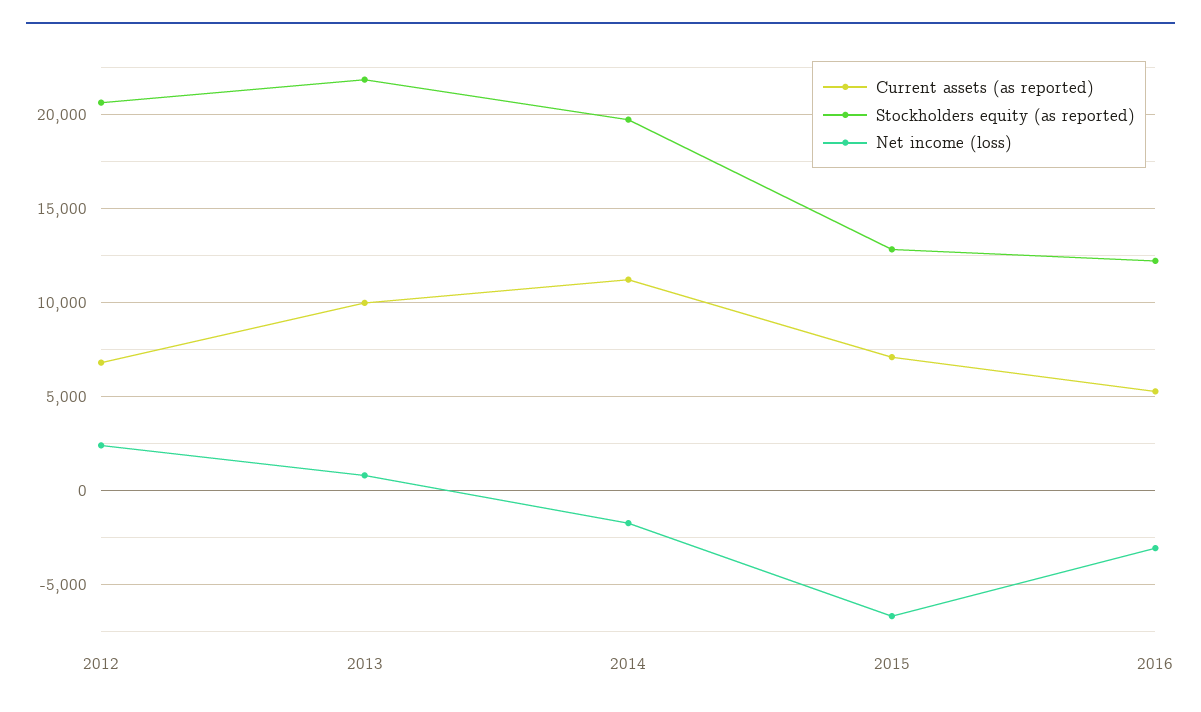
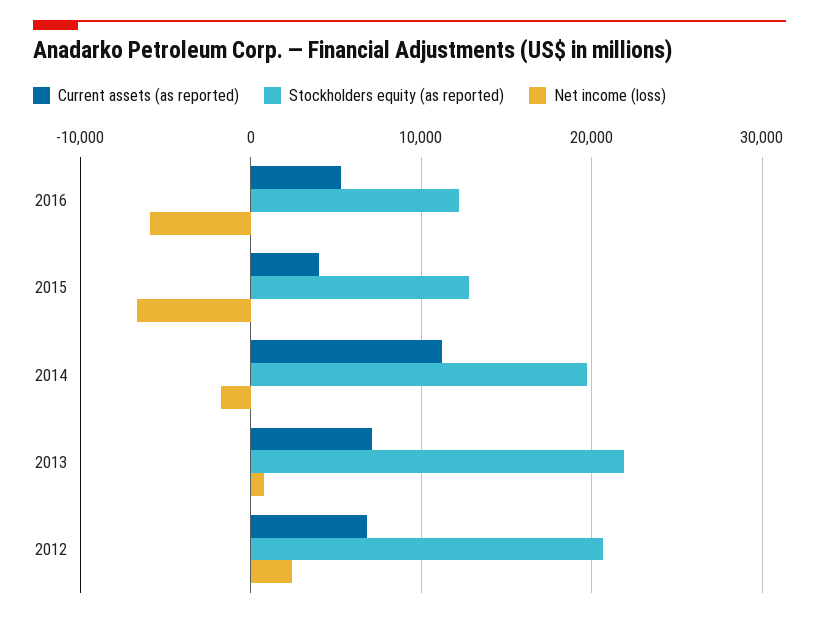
Current assets (as reported), 2013: 10000 -> 7000
Current assets (as reported), 2015: 7000 -> 4000
Net income (loss), 2016: -3000 -> -6000

